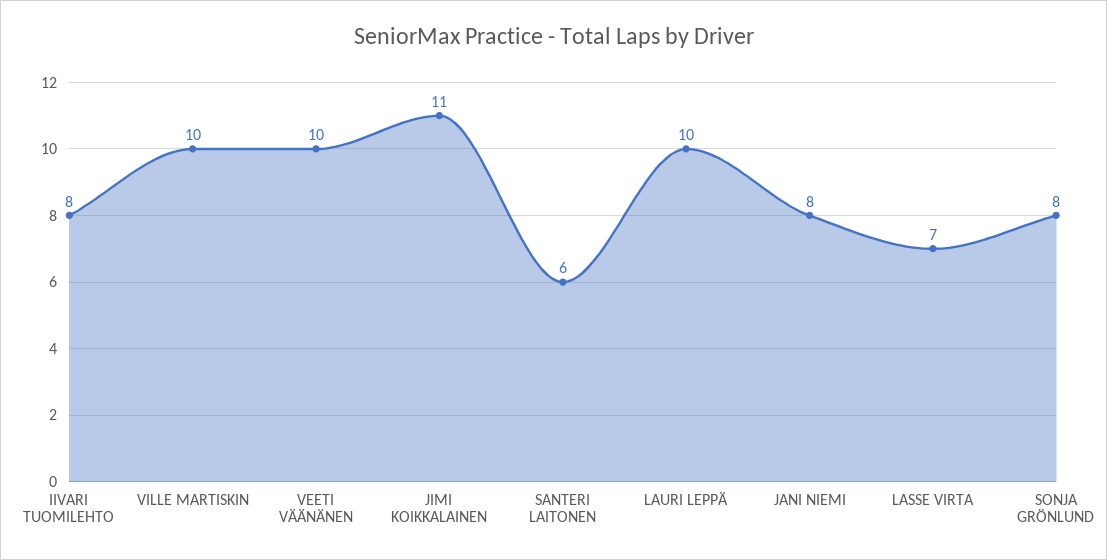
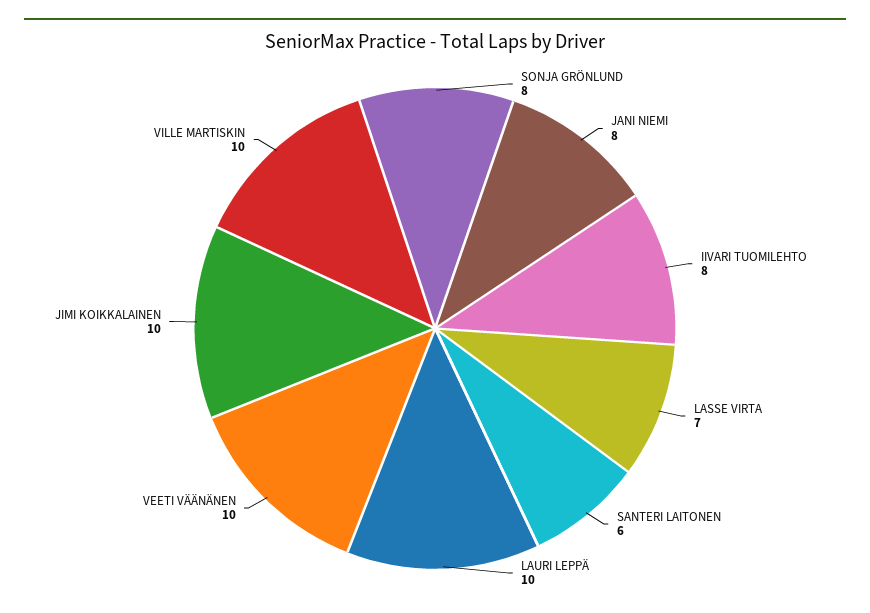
JIMI KOIKKALAINEN: 11 -> 10

